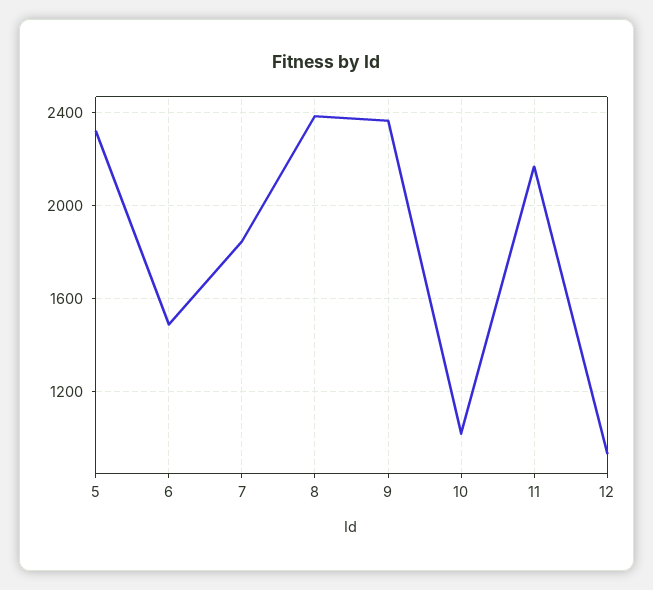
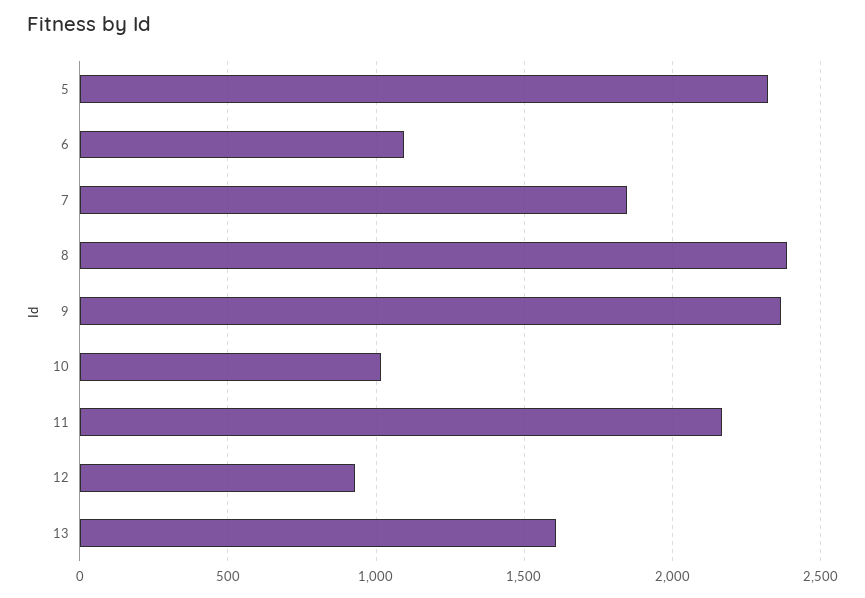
6: 1500 -> 1100
13: none -> 1600

